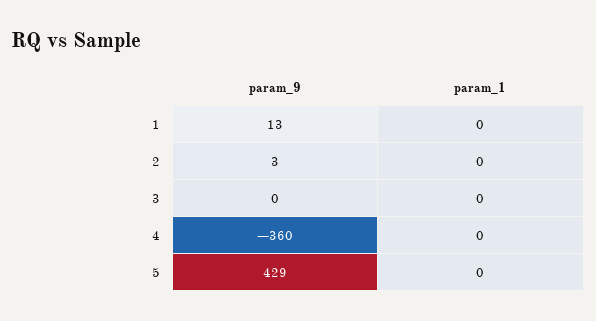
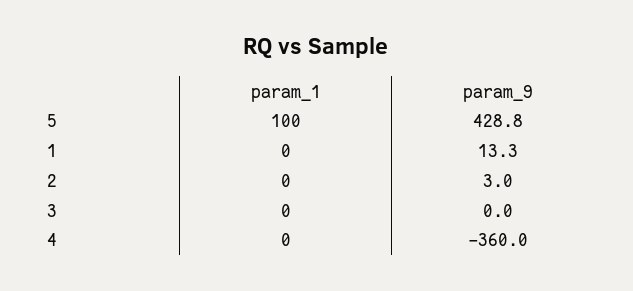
param_1, 5: 0 -> 100

